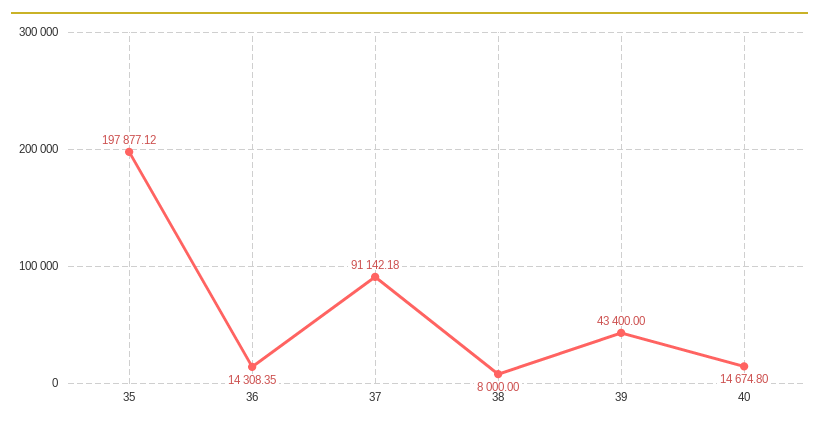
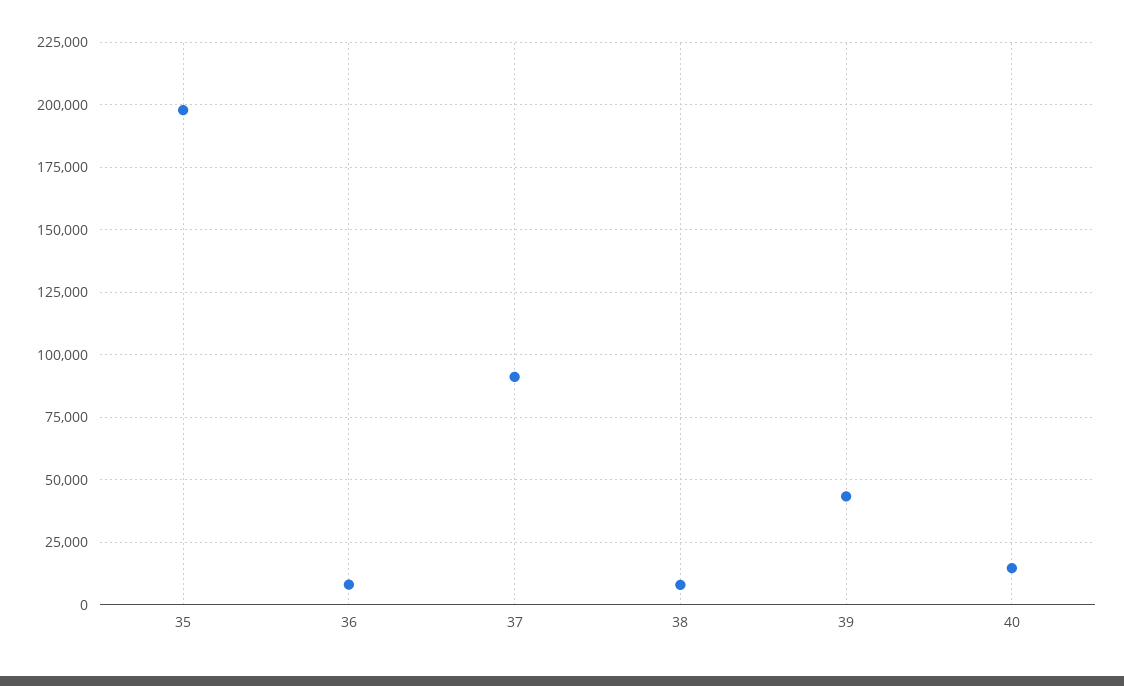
36: 14308.35 -> 7500

